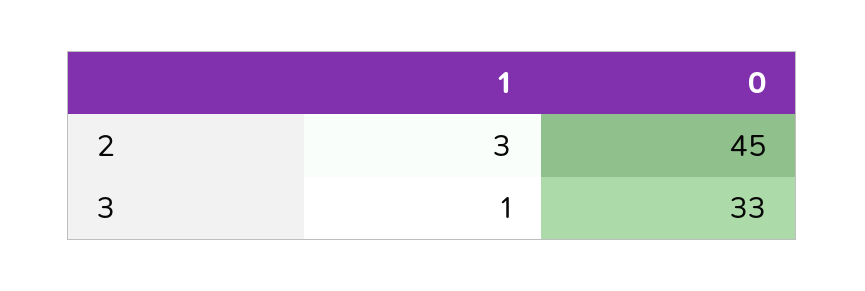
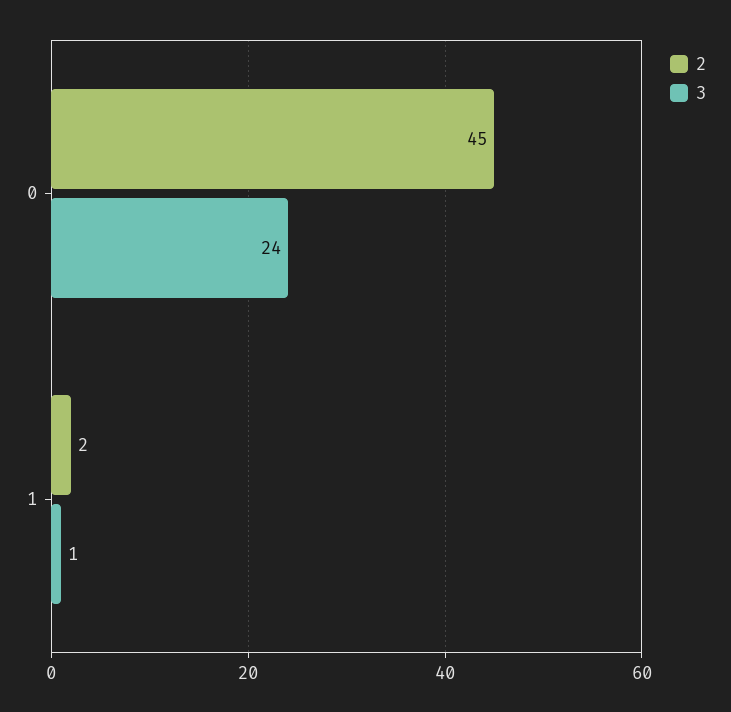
2, 1: 3 -> 2
3, 0: 33 -> 24

